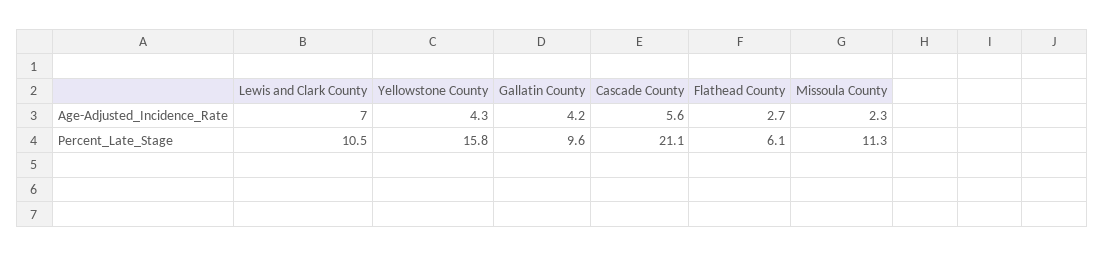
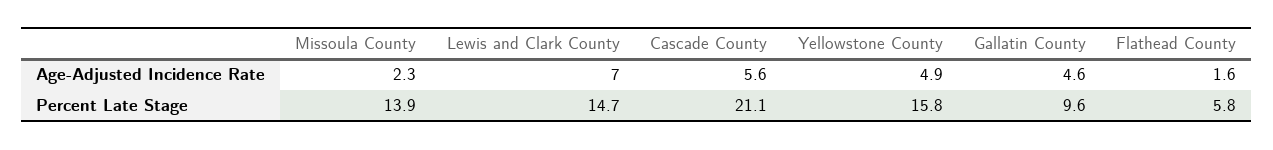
Yellowstone County, Age-Adjusted_Incidence_Rate: 4.3 -> 4.9
Gallatin County, Age-Adjusted_Incidence_Rate: 4.2 -> 4.6
Flathead County, Age-Adjusted_Incidence_Rate: 2.7 -> 1.6
Lewis and Clark County, Percent_Late_Stage: 10.5 -> 14.7
Flathead County, Percent_Late_Stage: 6.1 -> 5.8
Missoula County, Percent_Late_Stage: 11.3 -> 13.9

